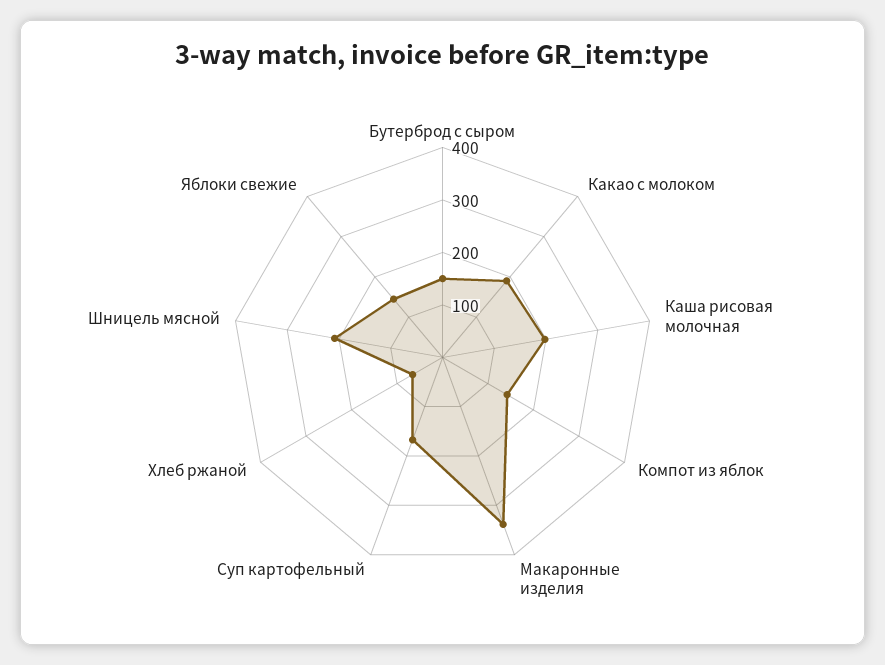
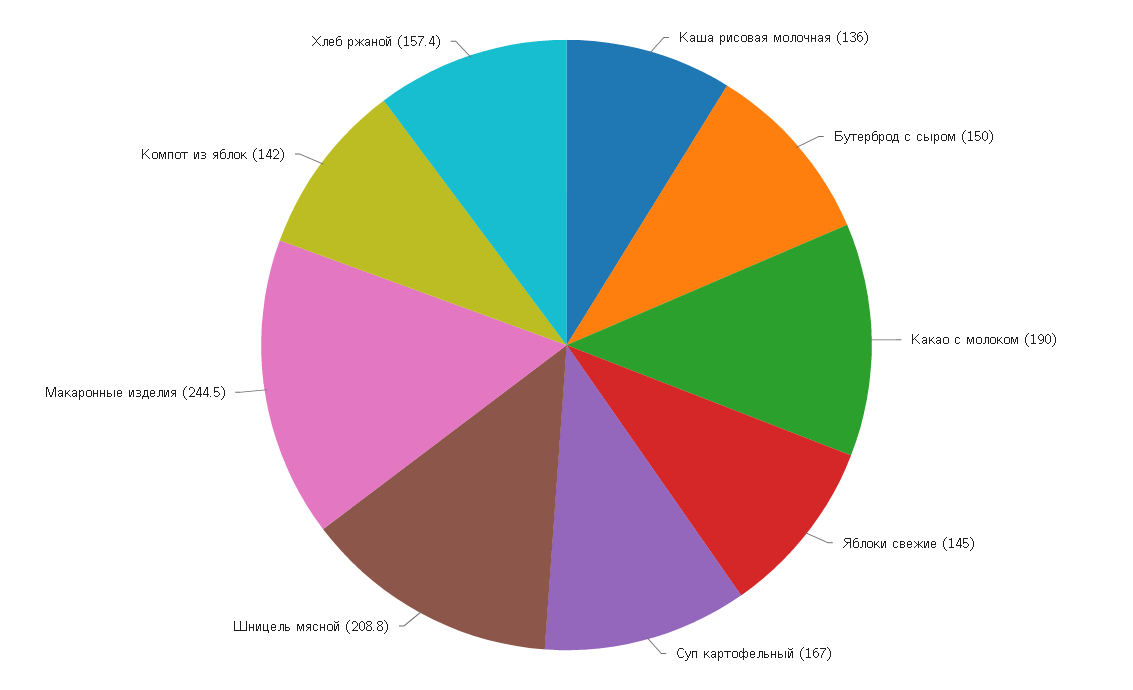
Каша рисовая молочная: 200 -> 136
Макаронные изделия: 340 -> 244.5
Хлеб ржаной: 60 -> 157.4

